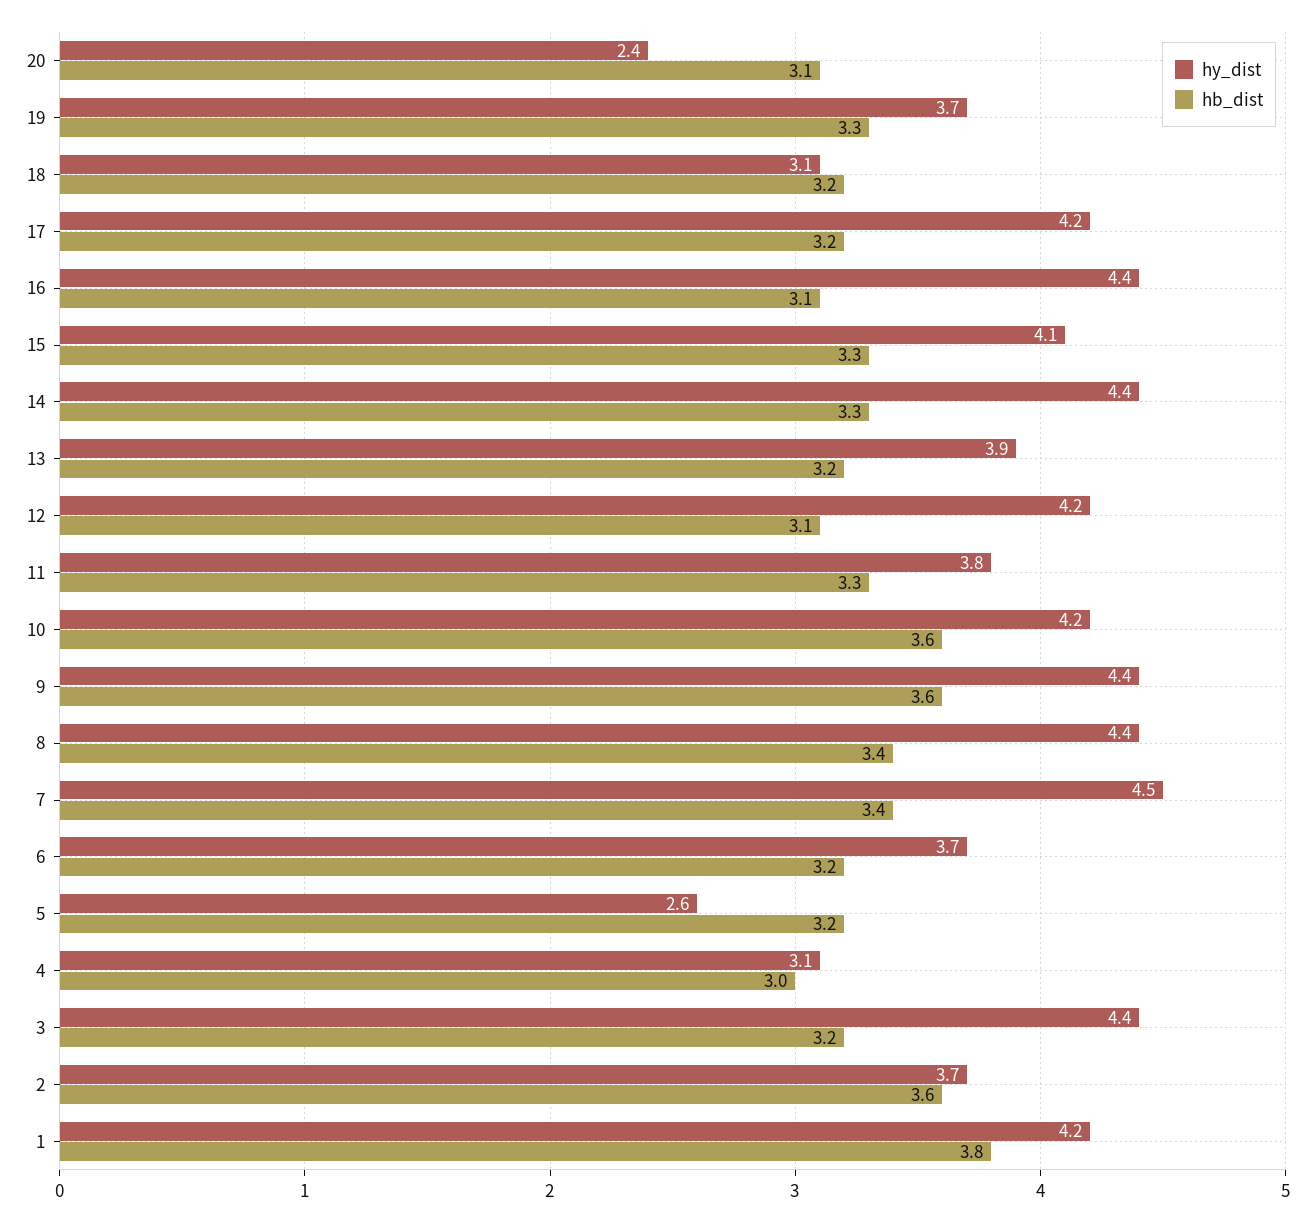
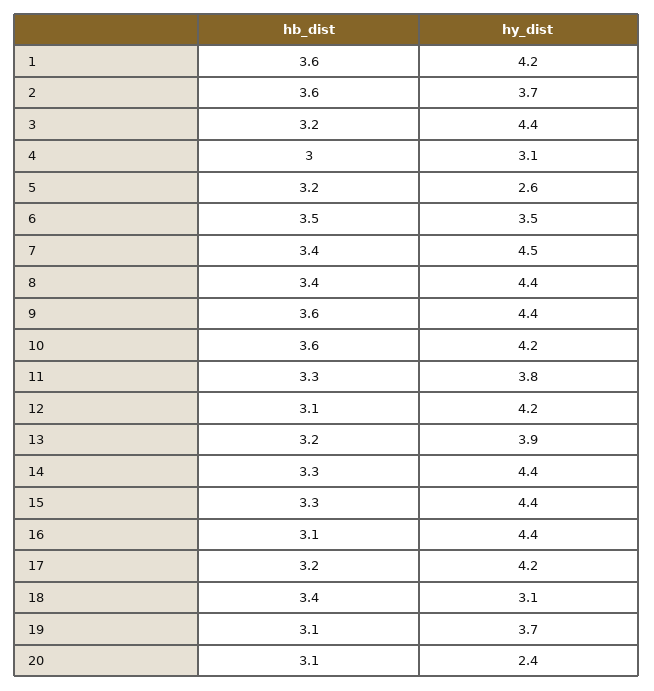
hb_dist, 19: 3.3 -> 3.1
hb_dist, 18: 3.2 -> 3.4
hy_dist, 15: 4.1 -> 4.4
hy_dist, 6: 3.7 -> 3.5
hb_dist, 6: 3.2 -> 3.5
hb_dist, 1: 3.8 -> 3.6

